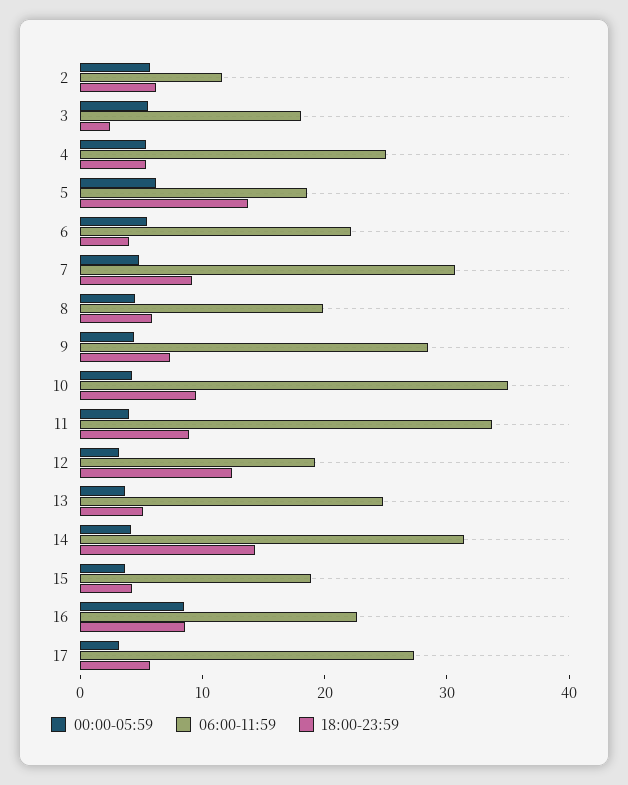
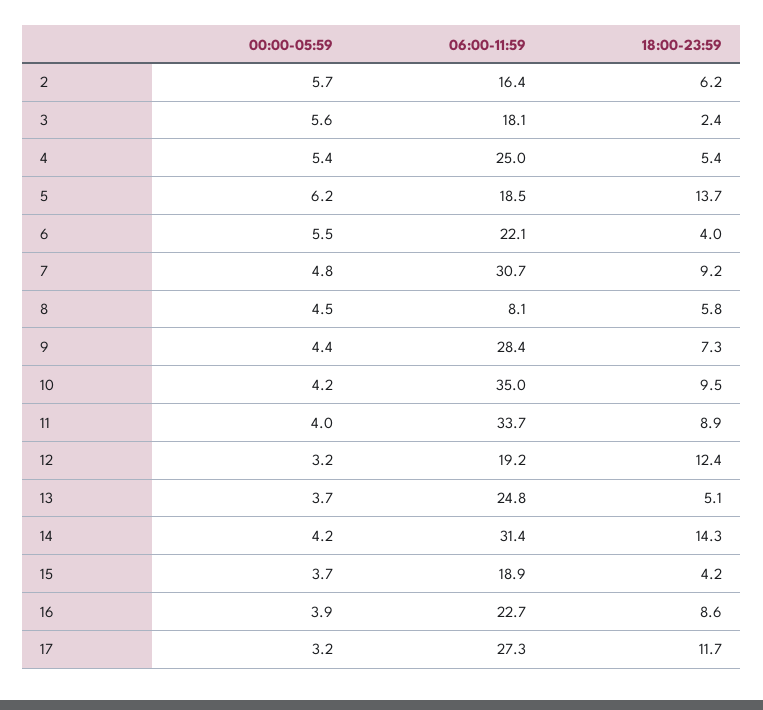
06:00-11:59, 2: 12 -> 16.4
06:00-11:59, 8: 20 -> 8.1
00:00-05:59, 16: 8 -> 3.9
18:00-23:59, 17: 6 -> 11.7

